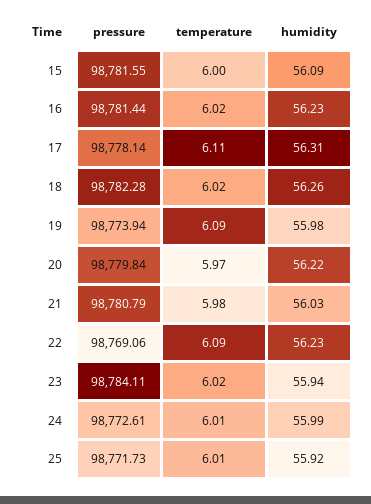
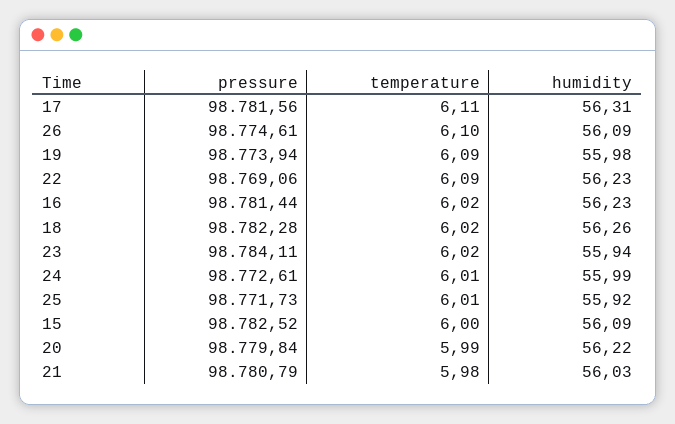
pressure, 15: 98781.55 -> 98782.52
pressure, 17: 98778.14 -> 98781.56
temperature, 20: 5.97 -> 5.99
pressure, 26: none -> 98774.61
temperature, 26: none -> 6.1
humidity, 26: none -> 56.09

